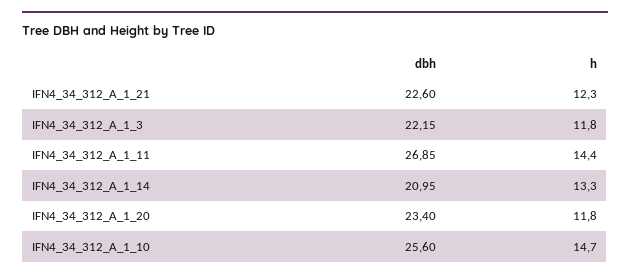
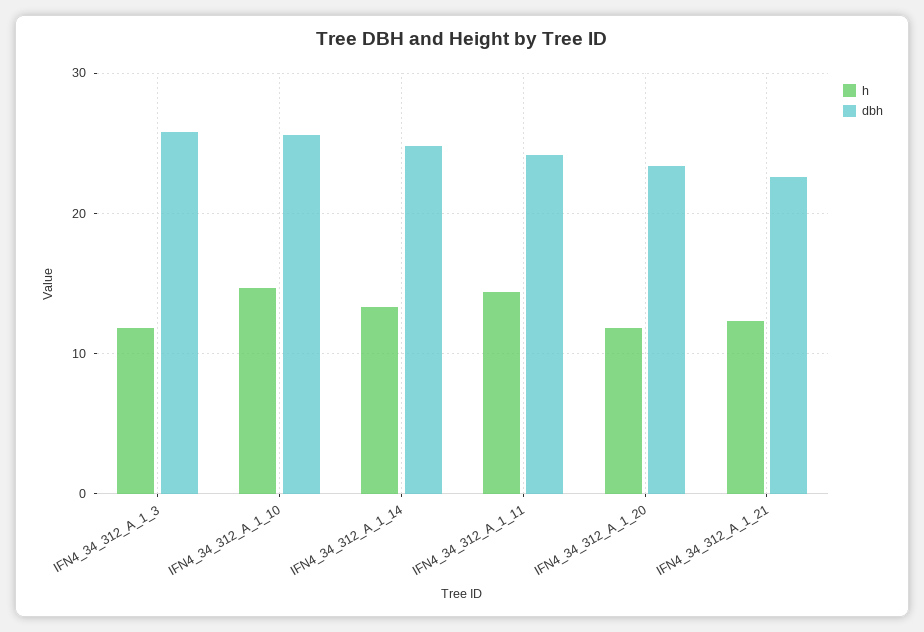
dbh, IFN4_34_312_A_1_3: 22.15 -> 26
dbh, IFN4_34_312_A_1_11: 26.85 -> 24
dbh, IFN4_34_312_A_1_14: 20.95 -> 25

